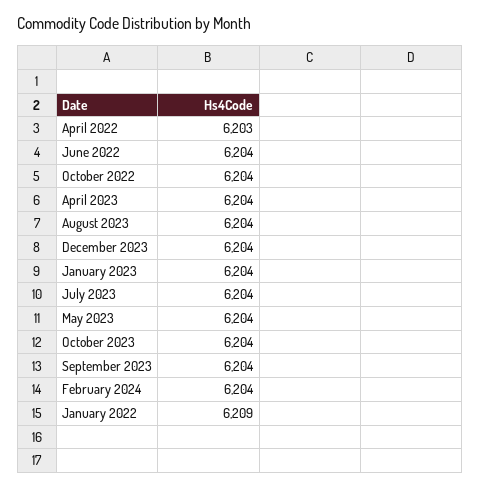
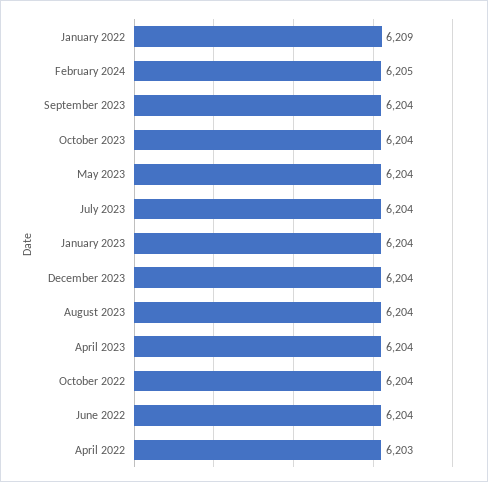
February 2024: 6204 -> 6205

